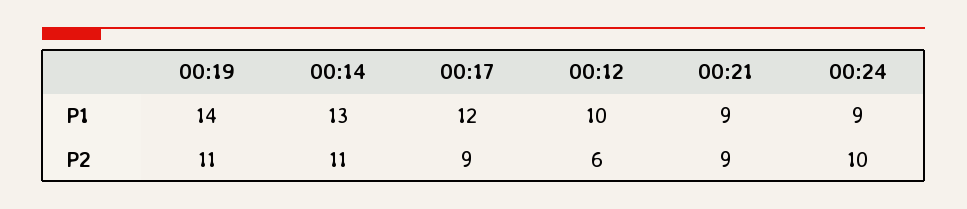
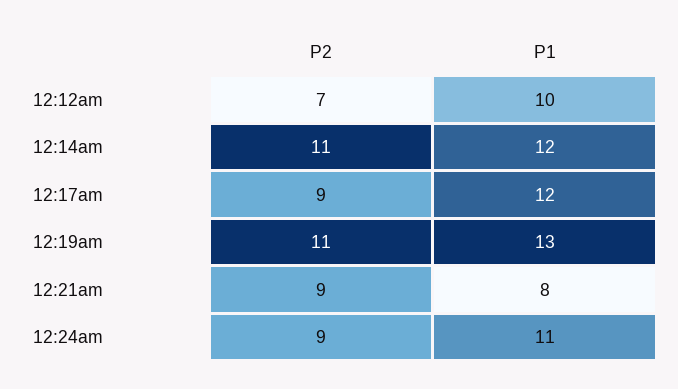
00:19, P1: 14 -> 13
00:14, P1: 13 -> 12
00:21, P1: 9 -> 8
00:24, P1: 9 -> 11
00:12, P2: 6 -> 7
00:24, P2: 10 -> 9

